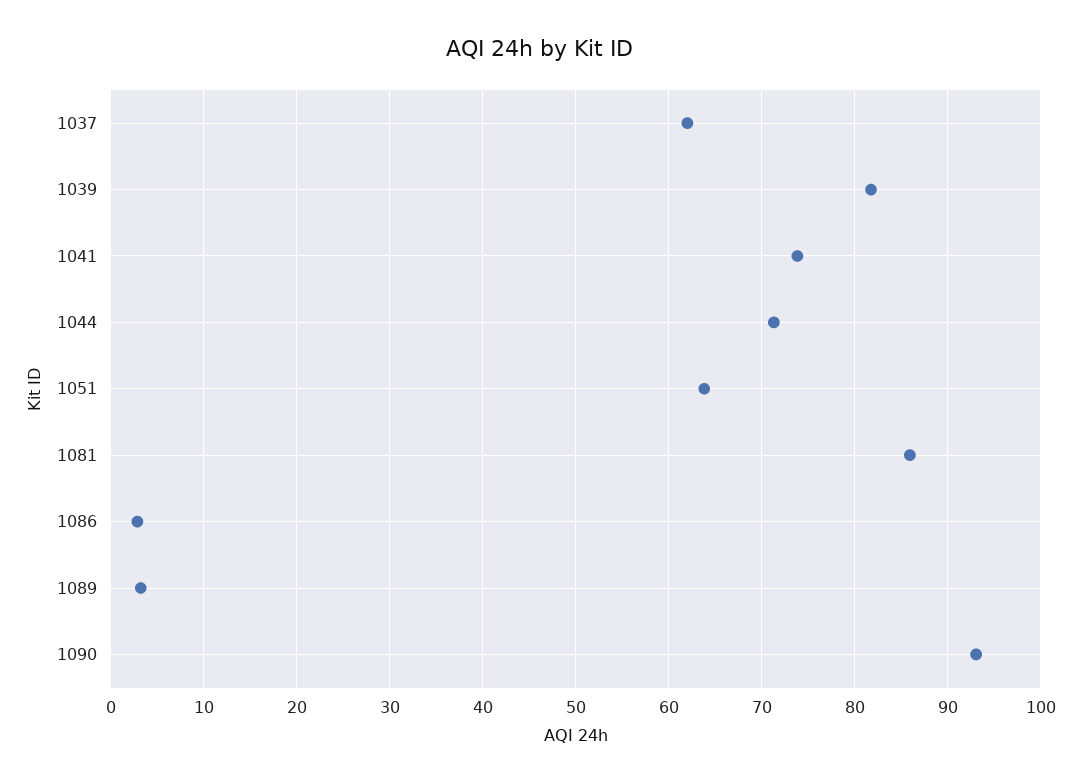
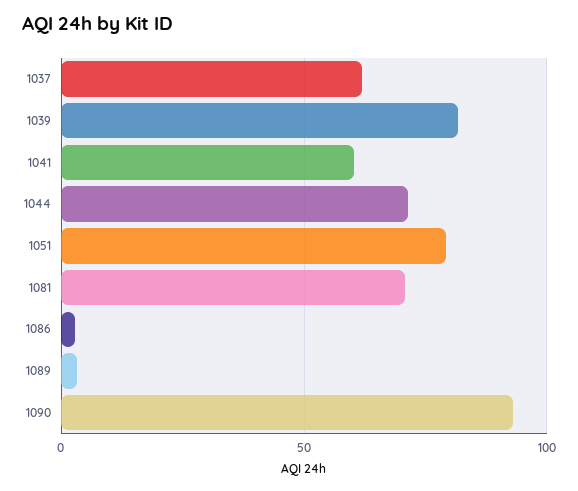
1041: 74 -> 60
1051: 64 -> 80
1081: 86 -> 70

